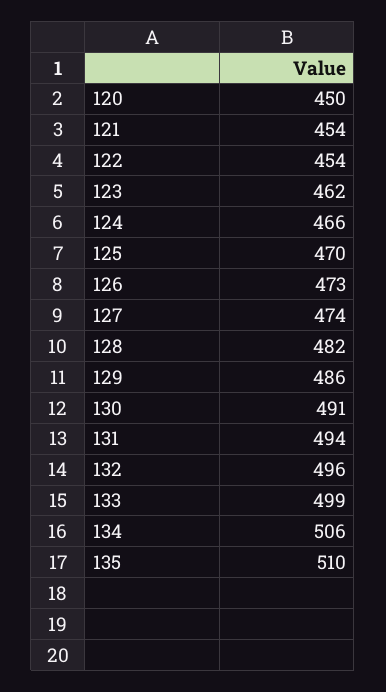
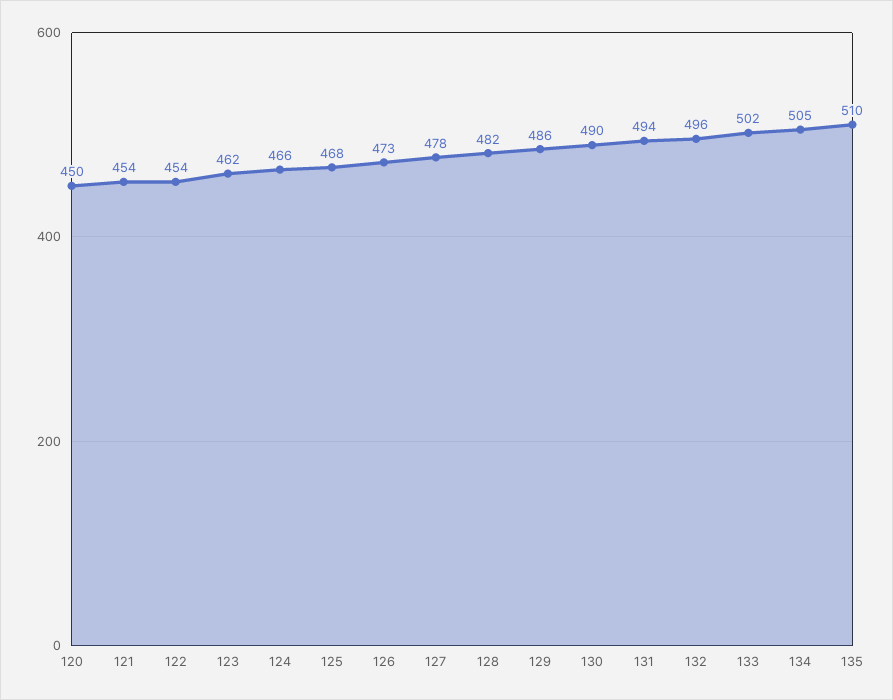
125: 470 -> 468
127: 474 -> 478
130: 491 -> 490
133: 499 -> 502
134: 506 -> 505

